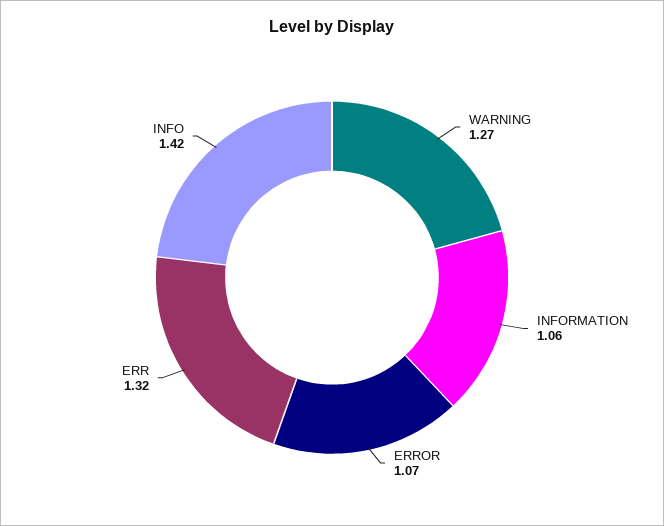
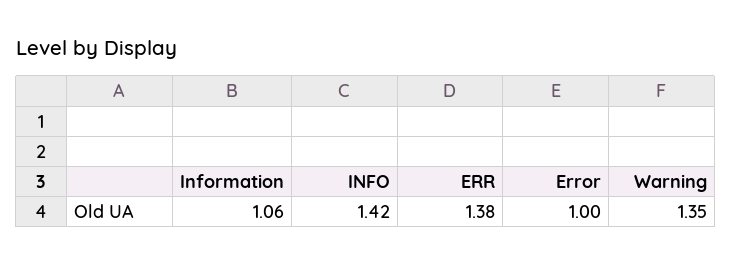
WARNING: 1.27 -> 1.35
ERROR: 1.07 -> 1
ERR: 1.32 -> 1.38

